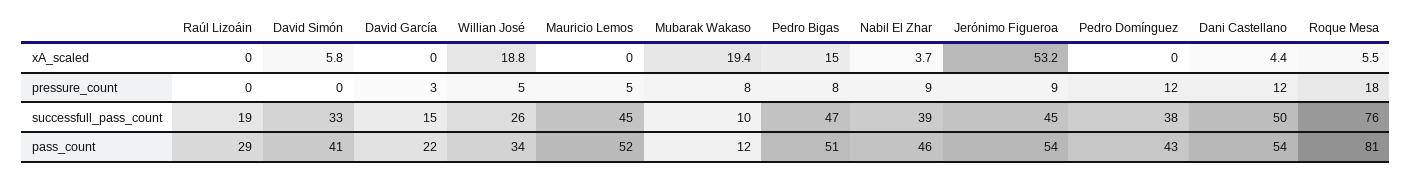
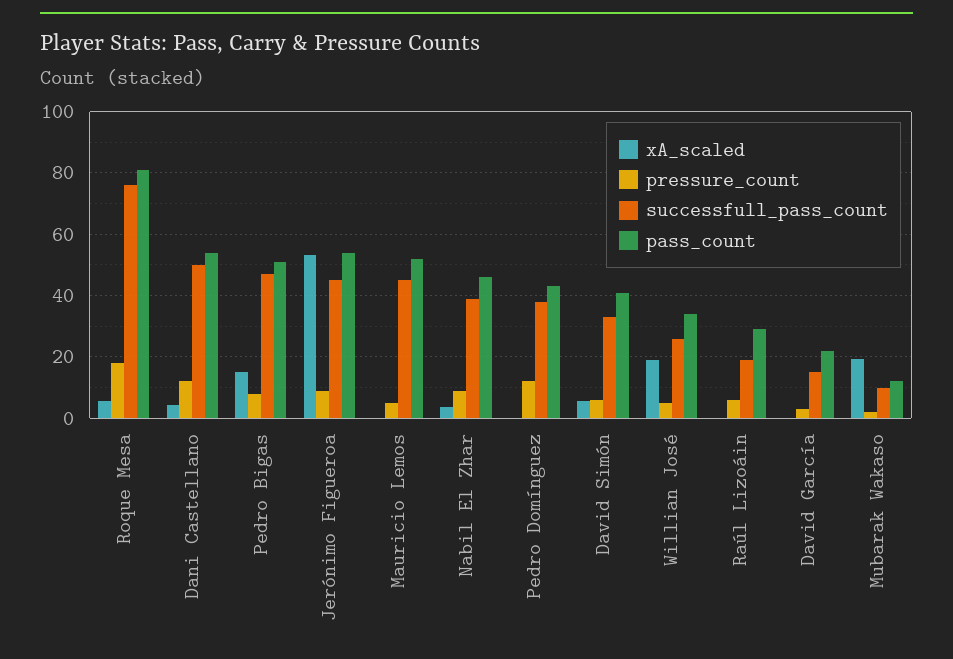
pressure_count, Raúl Lizoáin: 0 -> 6
pressure_count, David Simón: 0 -> 6
pressure_count, Mubarak Wakaso: 8 -> 2

